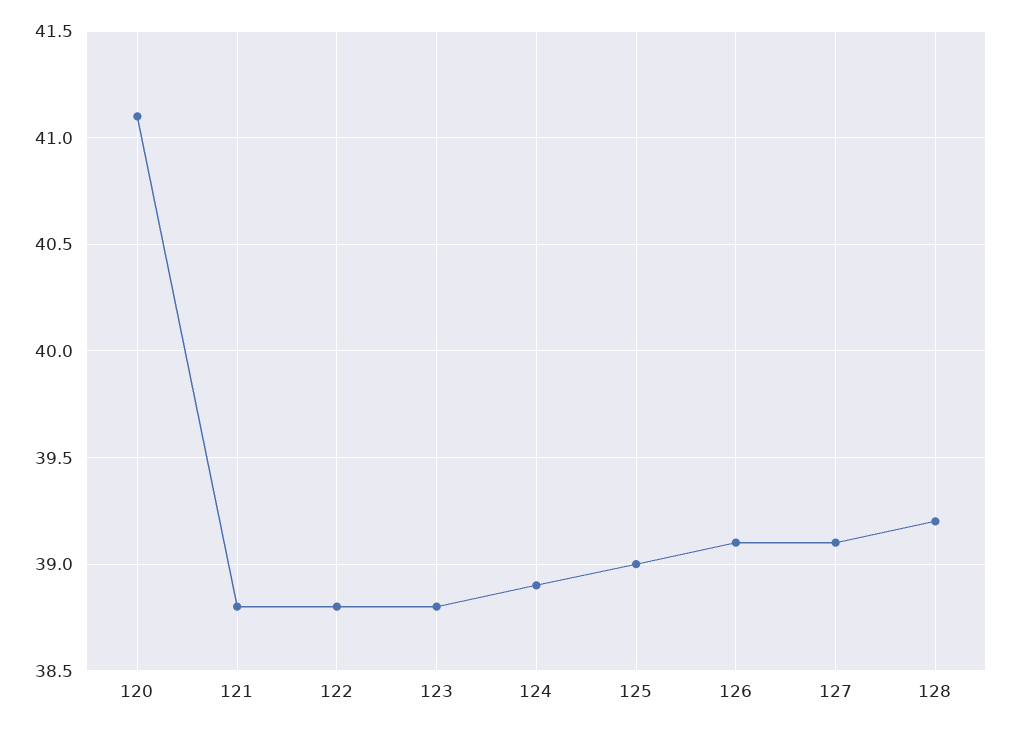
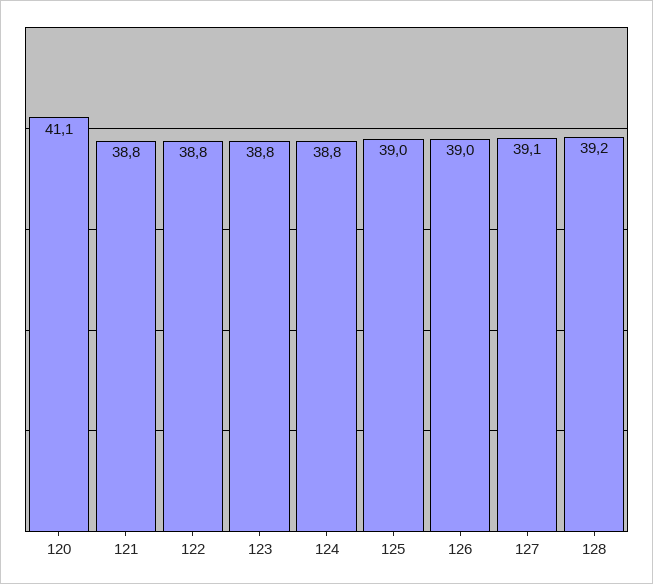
124: 38.9 -> 38.8
126: 39.1 -> 39

